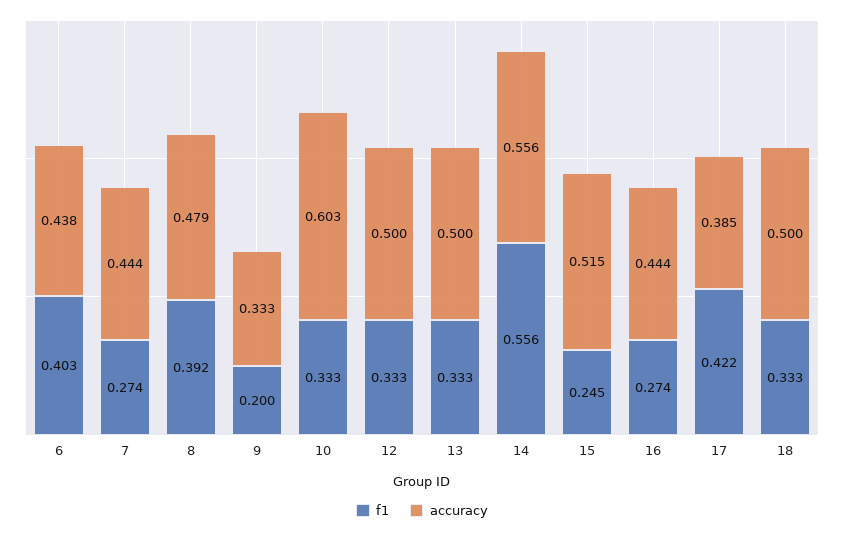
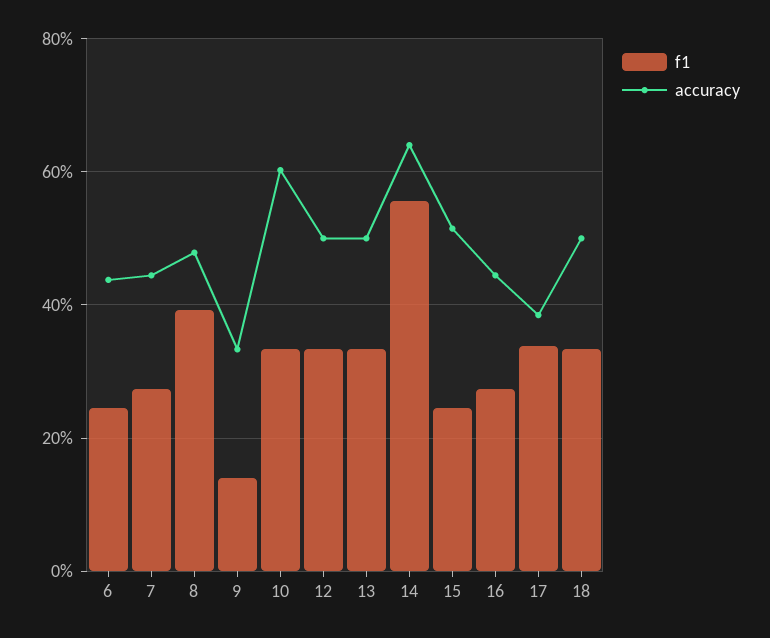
f1, 6: 0.403 -> 0.24
f1, 9: 0.2 -> 0.14
accuracy, 14: 0.556 -> 0.64
f1, 17: 0.422 -> 0.34

